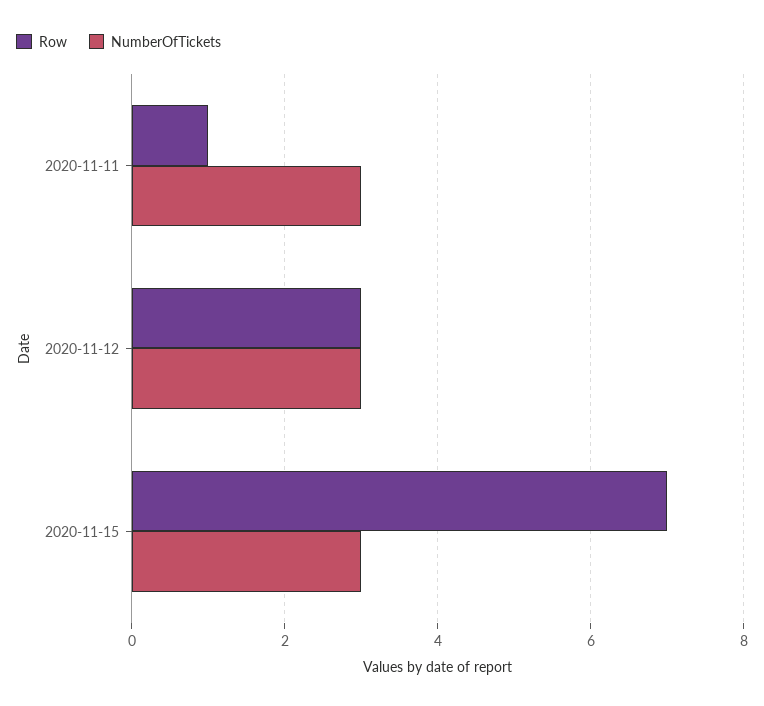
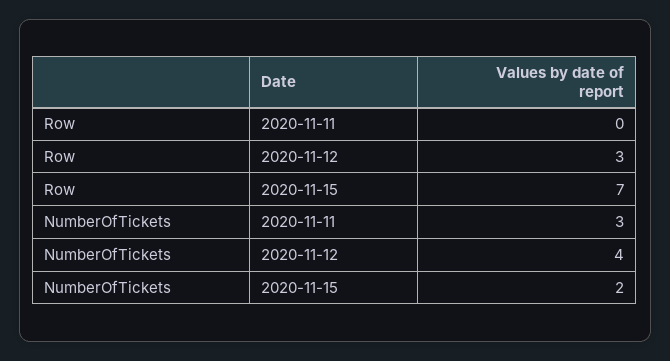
Row, 2020-11-11: 1 -> 0
NumberOfTickets, 2020-11-12: 3 -> 4
NumberOfTickets, 2020-11-15: 3 -> 2

